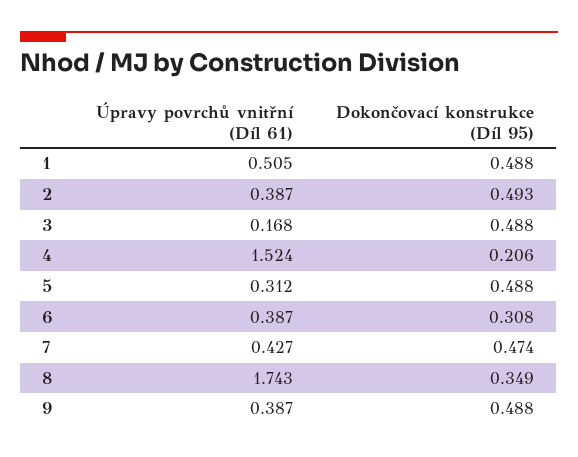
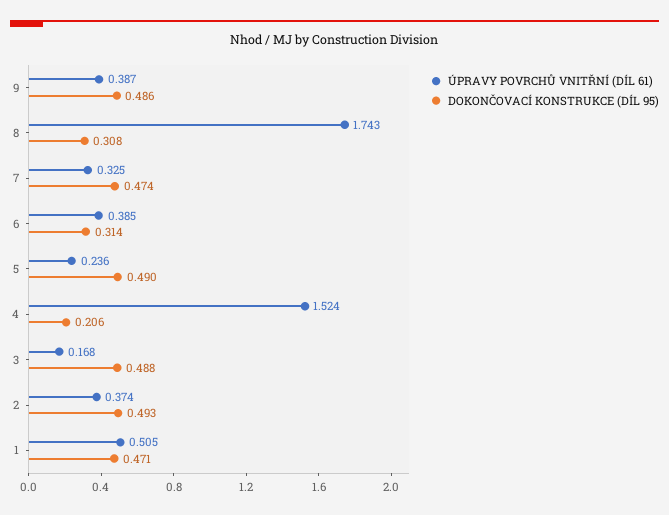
Dokončovací konstrukce (Díl 95), 1: 0.488 -> 0.471
Úpravy povrchů vnitřní (Díl 61), 2: 0.387 -> 0.374
Úpravy povrchů vnitřní (Díl 61), 5: 0.312 -> 0.236
Dokončovací konstrukce (Díl 95), 5: 0.488 -> 0.49
Úpravy povrchů vnitřní (Díl 61), 6: 0.387 -> 0.385
Dokončovací konstrukce (Díl 95), 6: 0.308 -> 0.314
Úpravy povrchů vnitřní (Díl 61), 7: 0.427 -> 0.325
Dokončovací konstrukce (Díl 95), 8: 0.349 -> 0.308
Dokončovací konstrukce (Díl 95), 9: 0.488 -> 0.486

